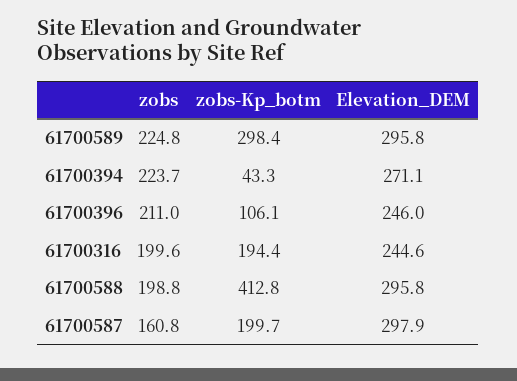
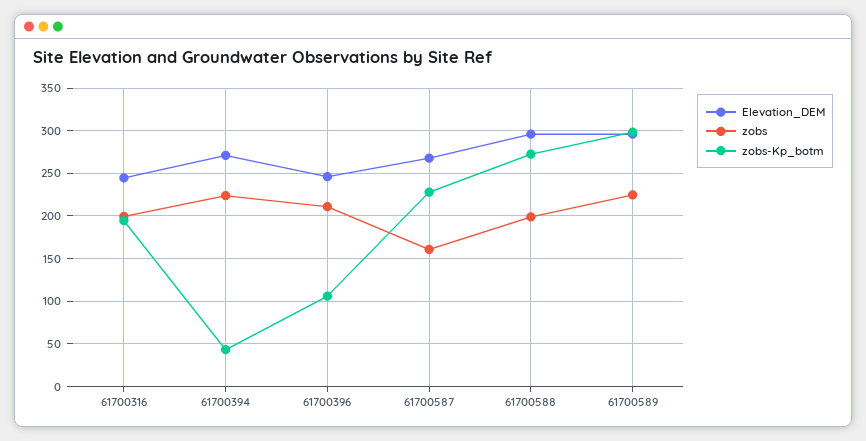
zobs-Kp_botm, 61700588: 412.8 -> 270
zobs-Kp_botm, 61700587: 199.7 -> 230
Elevation_DEM, 61700587: 297.9 -> 270

